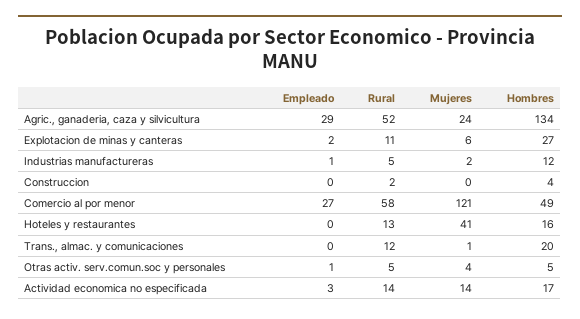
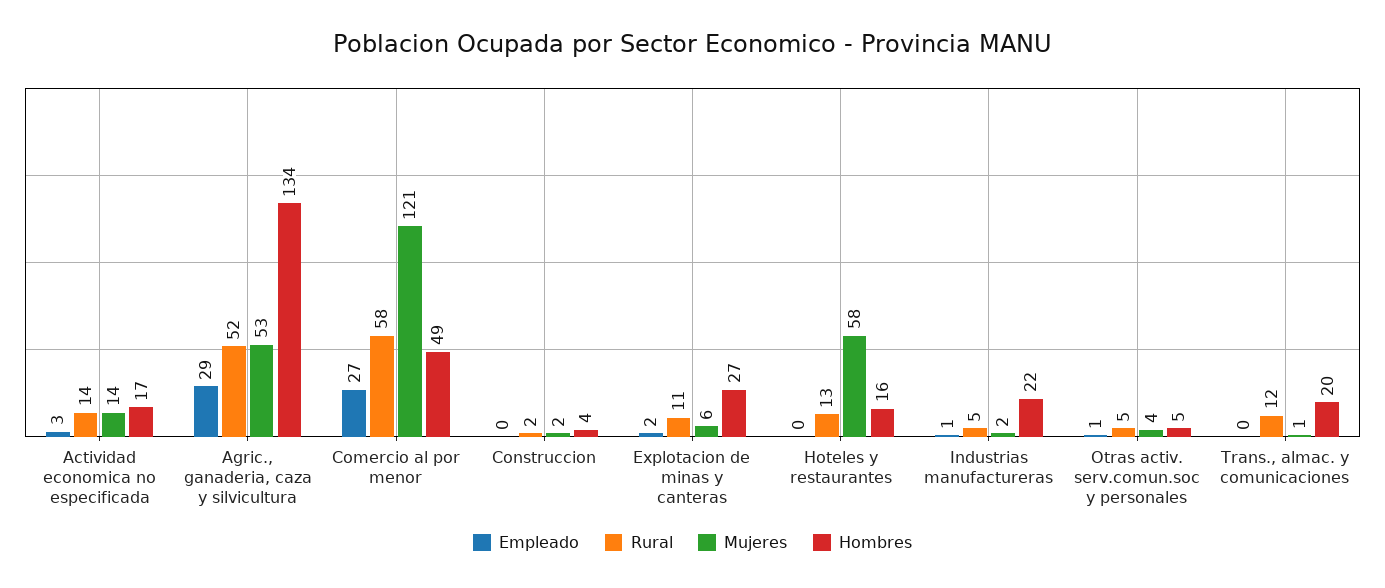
Mujeres, Agric., ganaderia, caza y silvicultura: 24 -> 53
Hombres, Industrias manufactureras: 12 -> 22
Mujeres, Construccion: 0 -> 2
Mujeres, Hoteles y restaurantes: 41 -> 58

